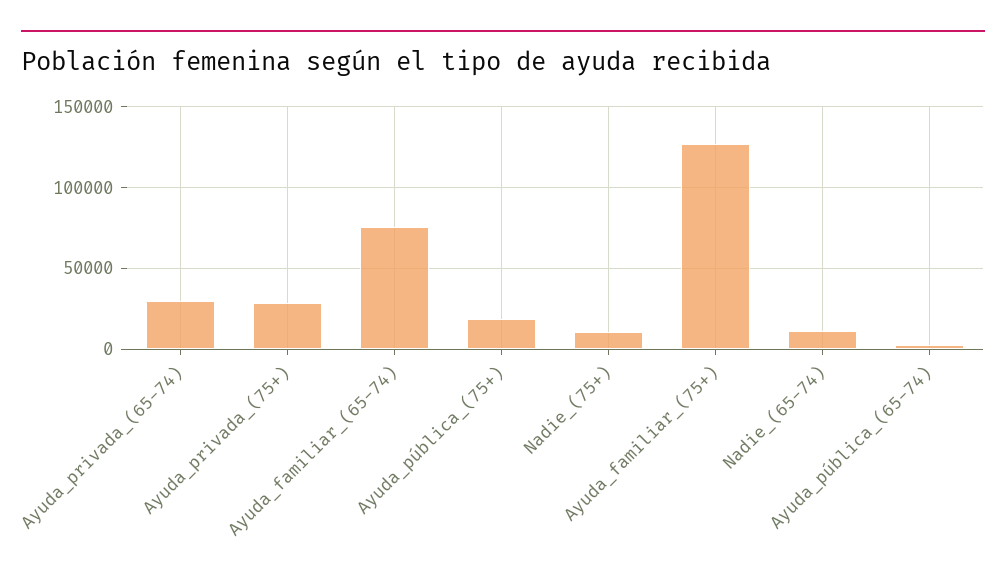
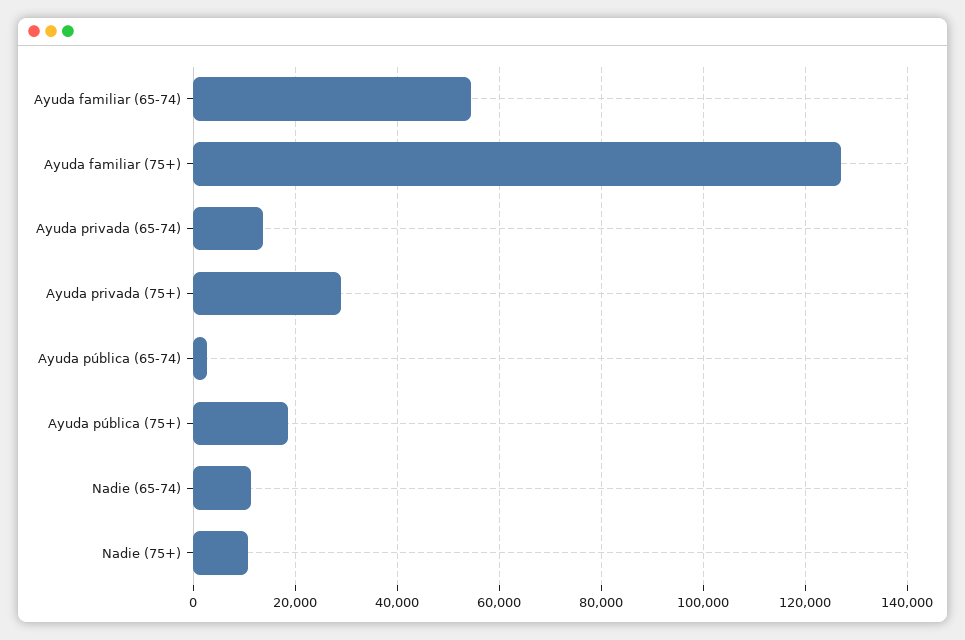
Ayuda_privada_(65-74): 30000 -> 14000
Ayuda_familiar_(65-74): 75000 -> 54000

